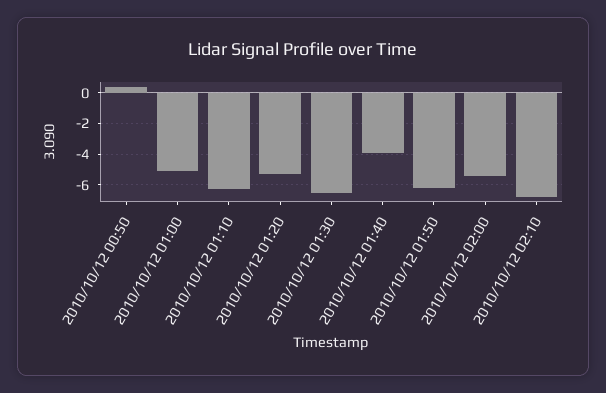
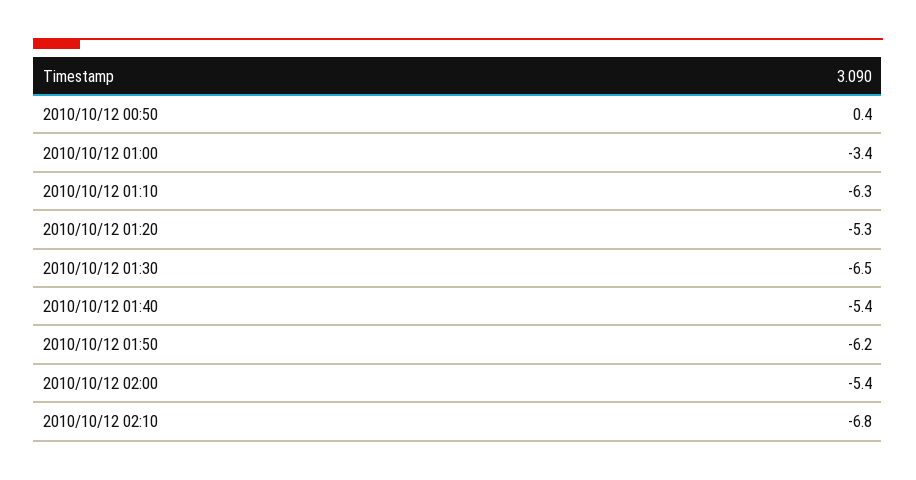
2010/10/12 01:00: -5 -> -3.4
2010/10/12 01:40: -4 -> -5.4

